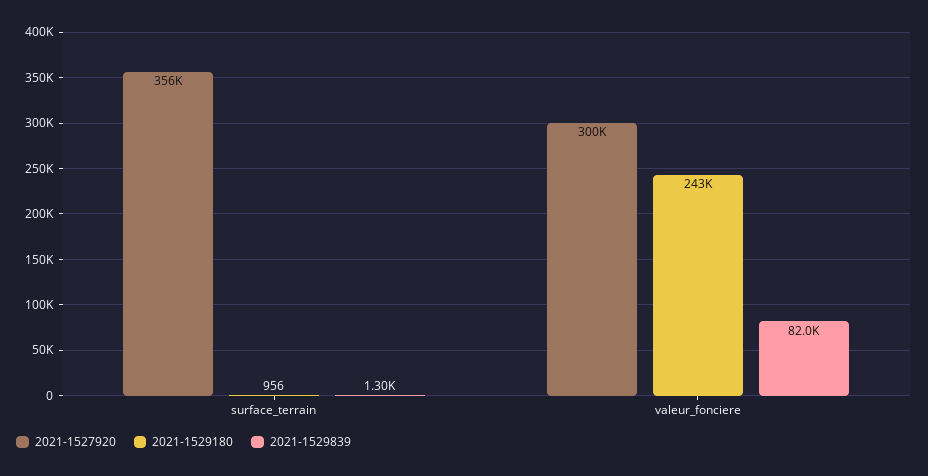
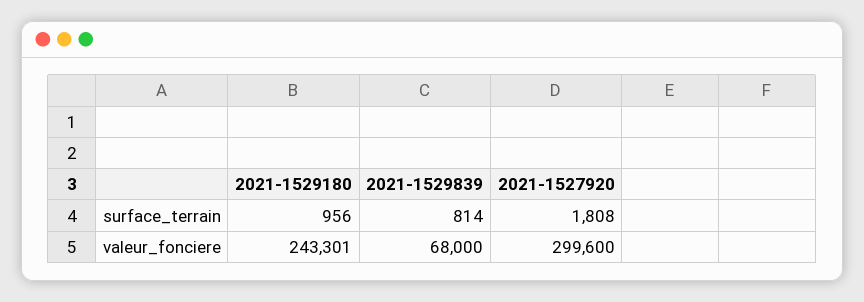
2021-1527920, surface_terrain: 356000 -> 1808
2021-1529839, surface_terrain: 1300 -> 814
2021-1529839, valeur_fonciere: 82000 -> 68000

